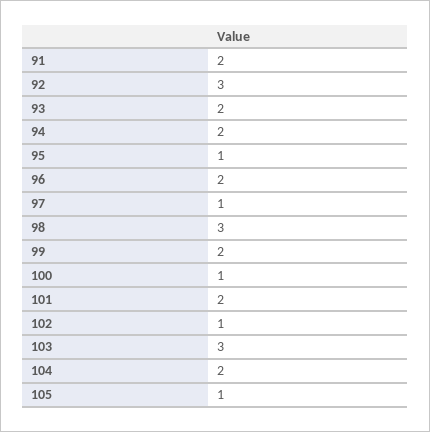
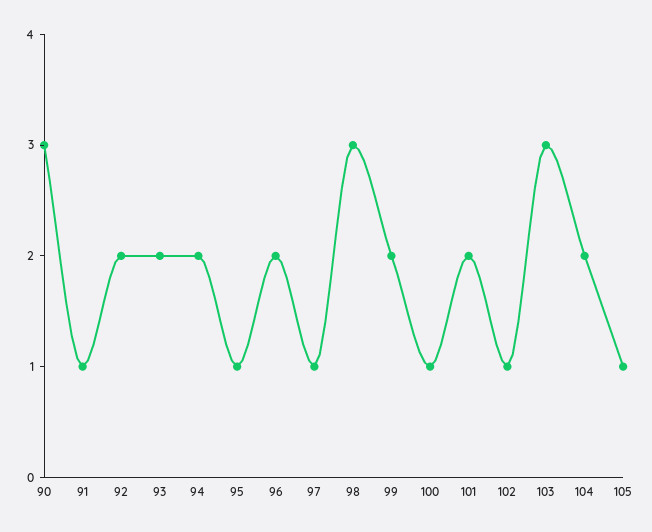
91: 2 -> 1
92: 3 -> 2
90: none -> 3

